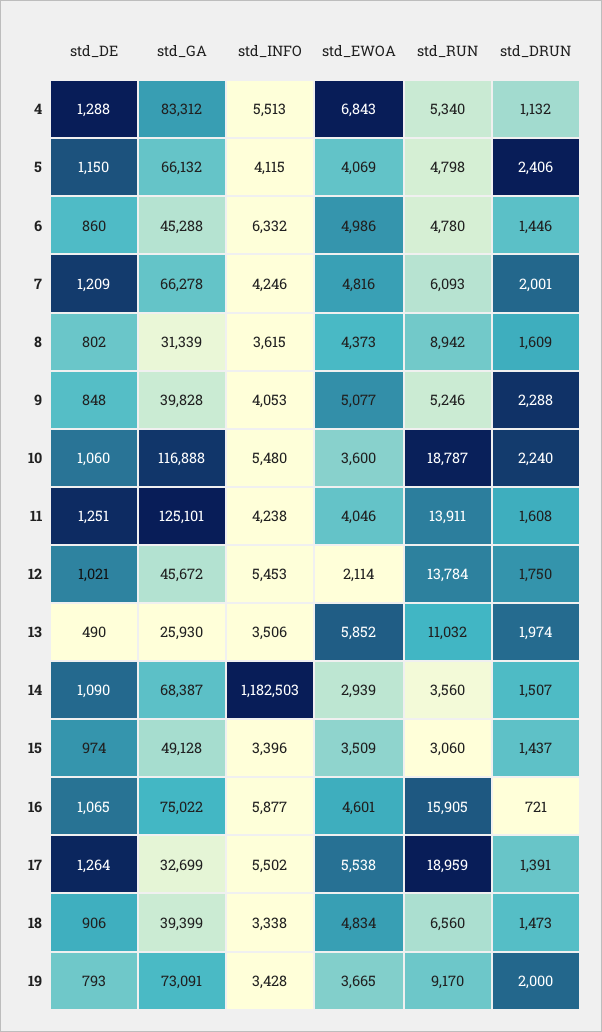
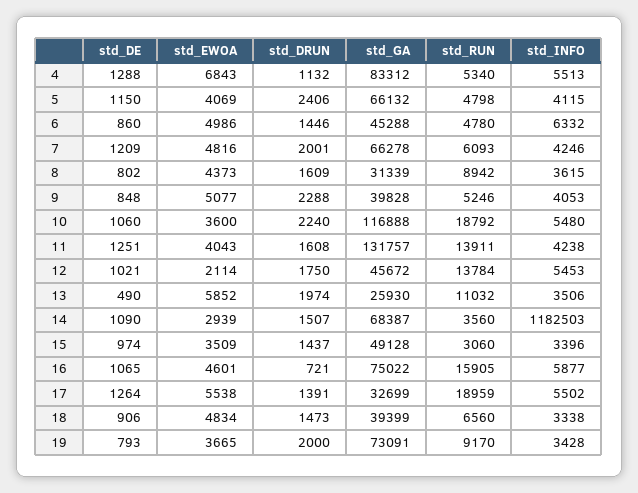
std_RUN, 10: 18787 -> 18792
std_GA, 11: 125101 -> 131757
std_EWOA, 11: 4046 -> 4043

